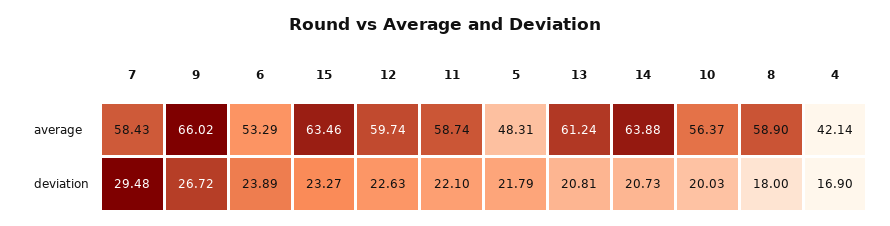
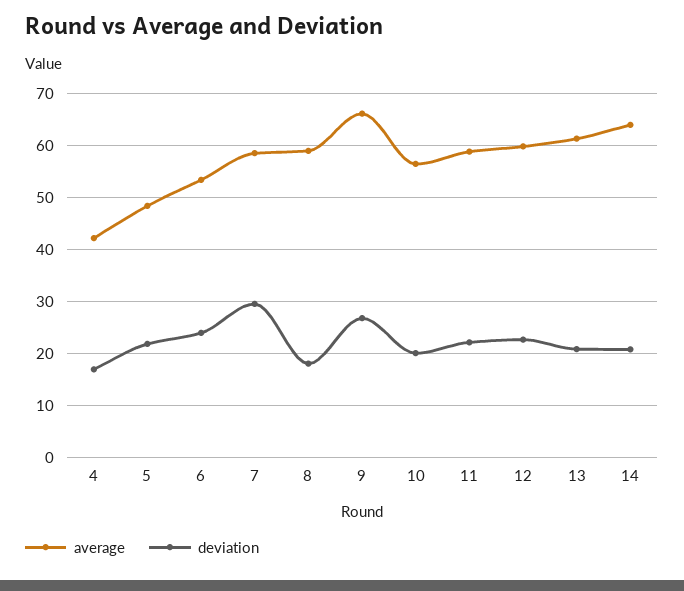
average, 15: 63.46 -> none
deviation, 15: 23.27 -> none

